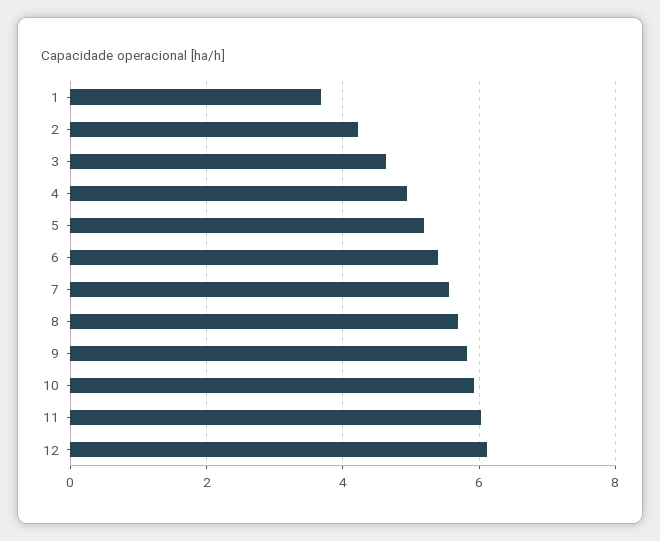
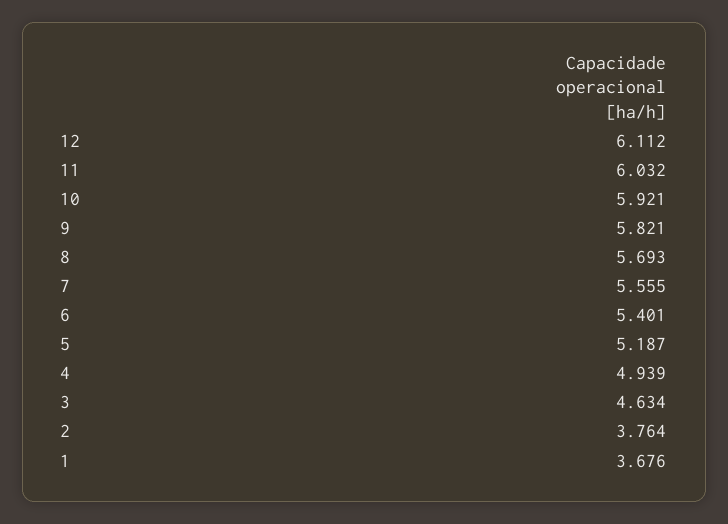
2: 4.2 -> 3.764

